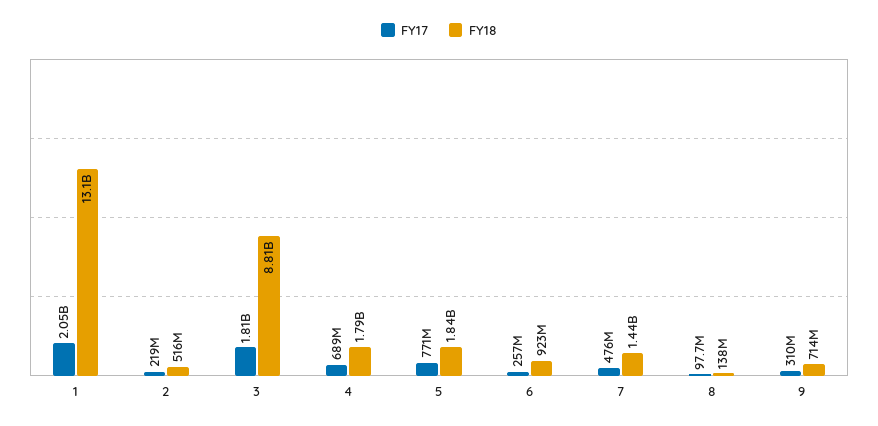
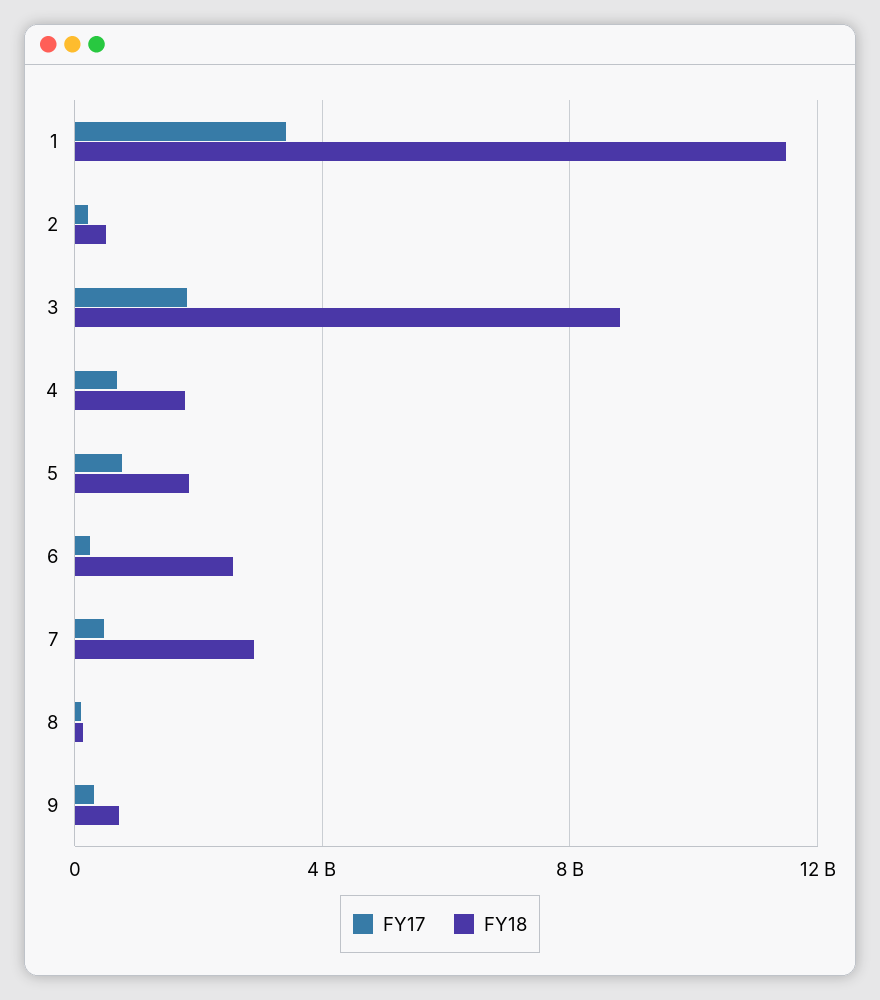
FY17, 1: 2050000000 -> 3500000000
FY18, 1: 13100000000 -> 11500000000
FY18, 6: 923000000 -> 2500000000
FY18, 7: 1440000000 -> 3000000000

